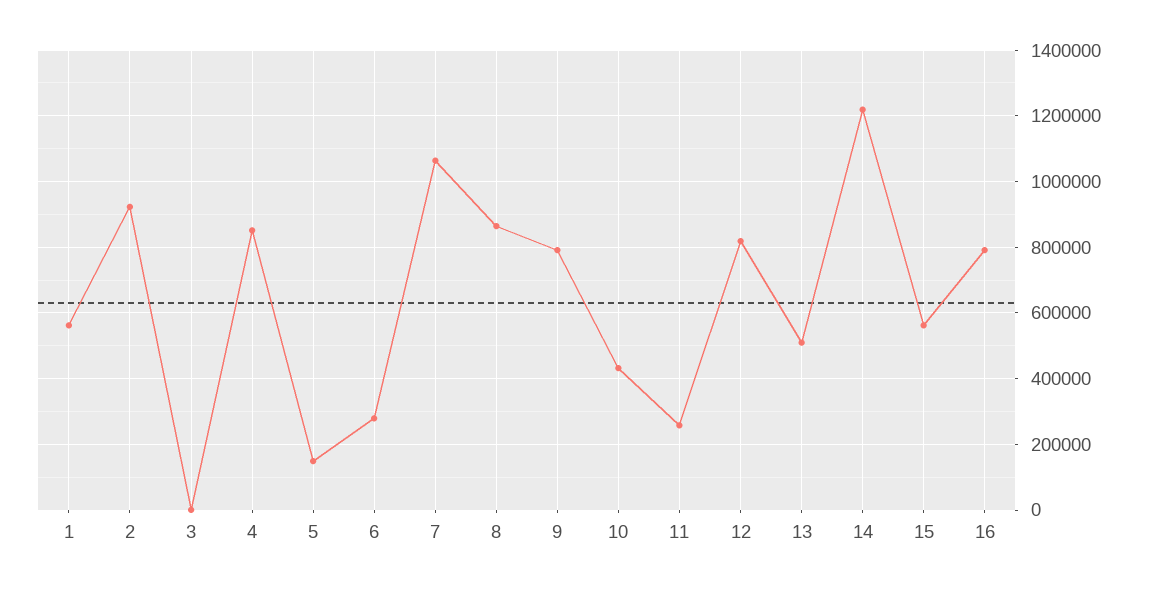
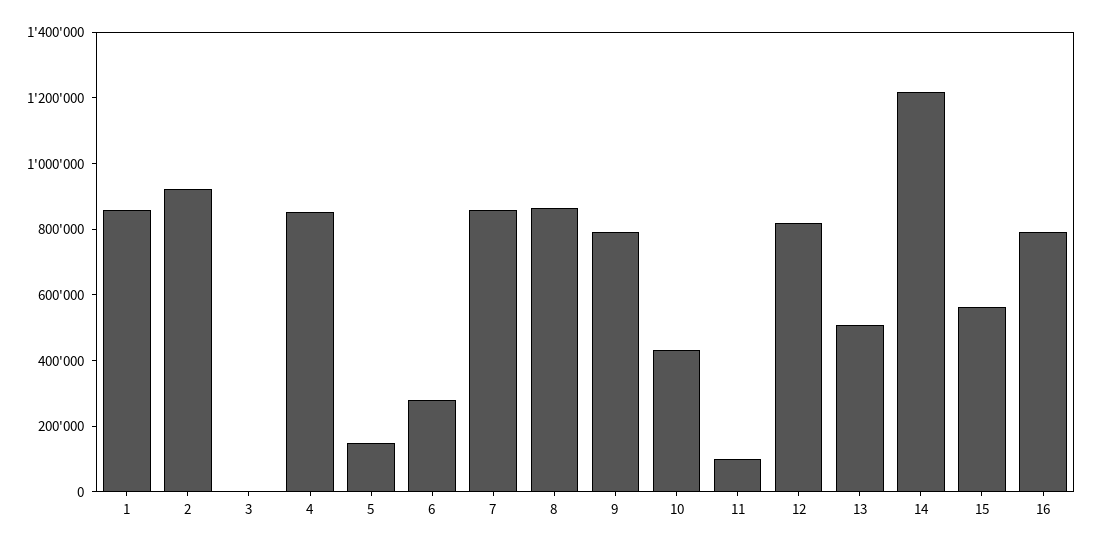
1: 560000 -> 850000
7: 1060000 -> 850000
11: 260000 -> 100000

